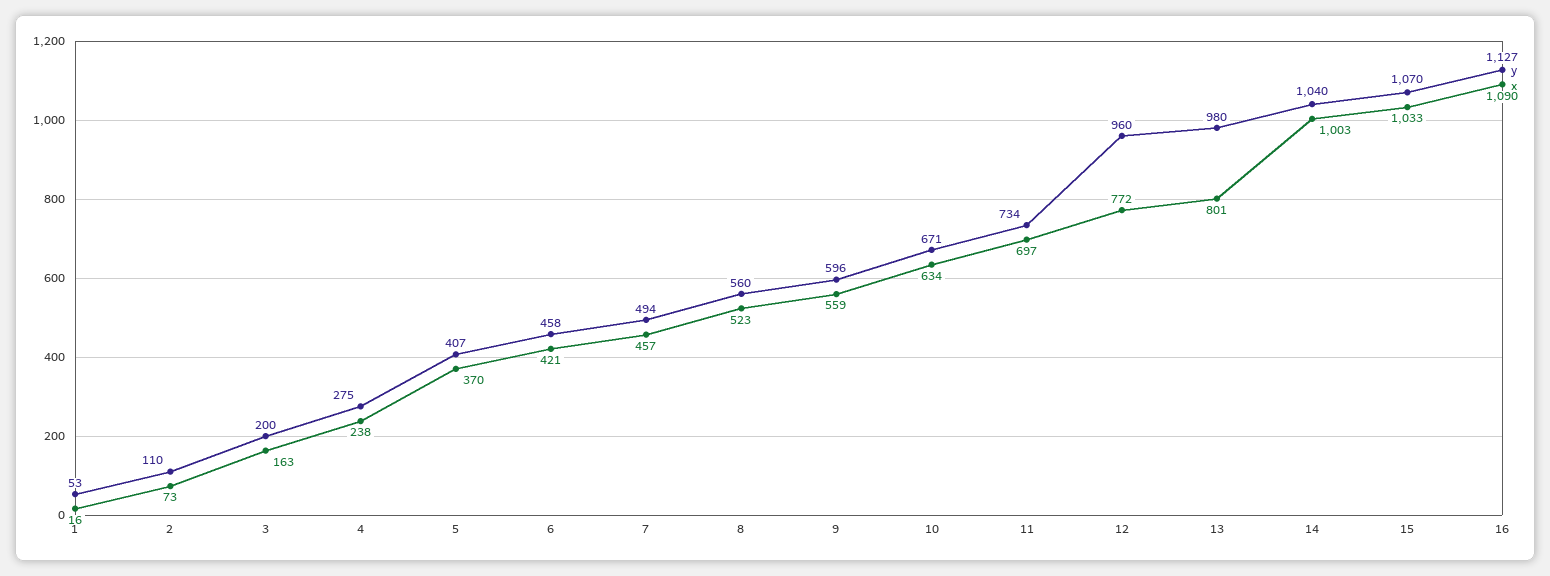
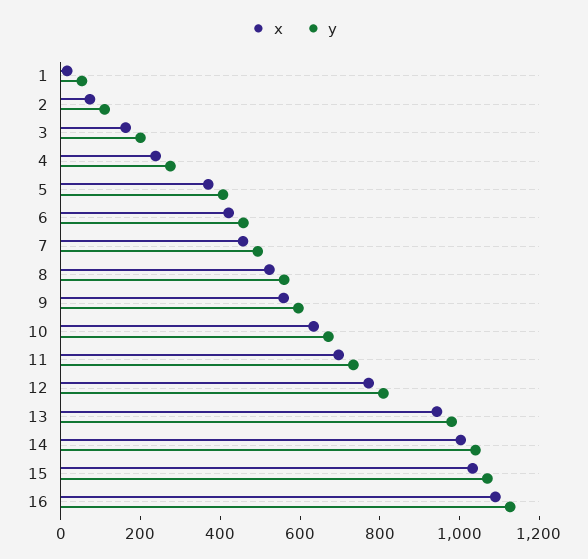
y, 12: 960 -> 800
x, 13: 801 -> 950

